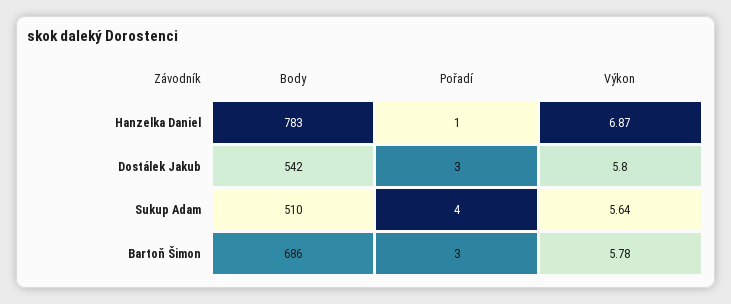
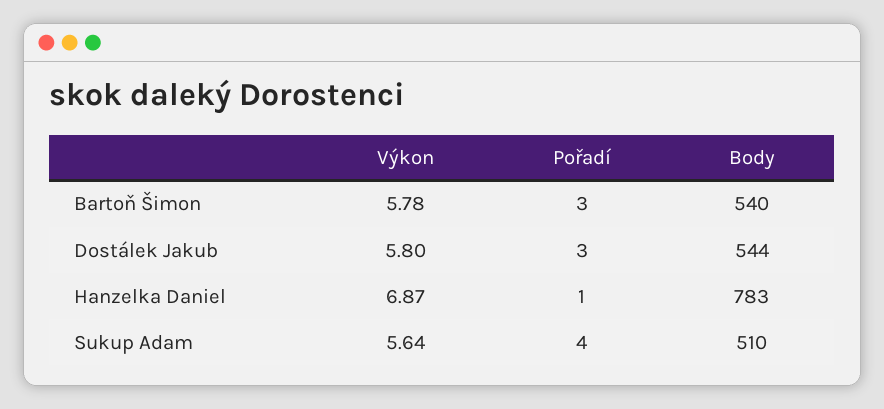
Body, Dostálek Jakub: 542 -> 544
Body, Bartoň Šimon: 686 -> 540

